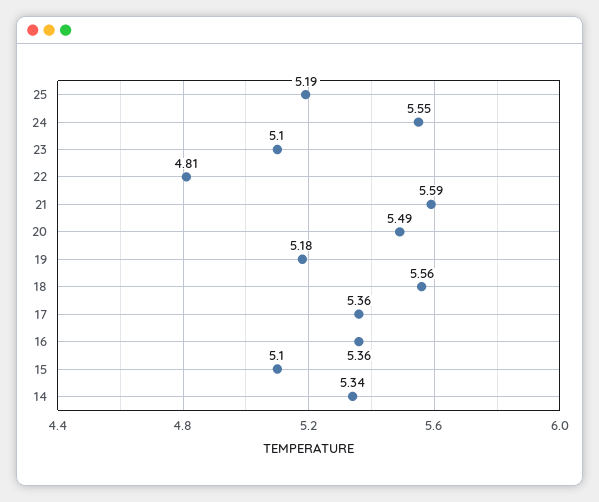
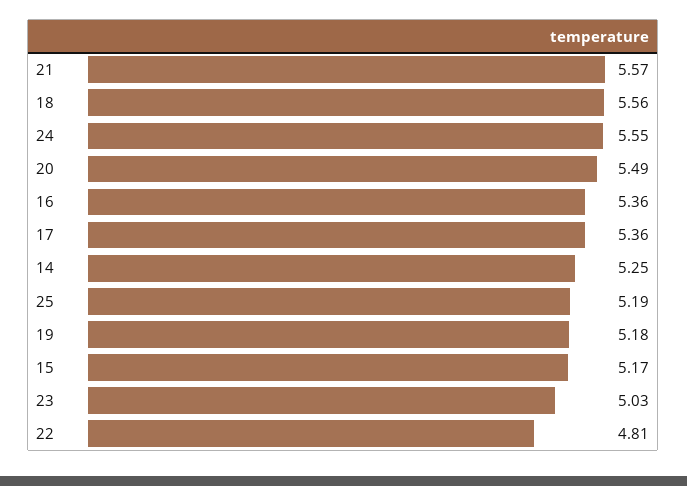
23: 5.1 -> 5.03
21: 5.59 -> 5.57
15: 5.1 -> 5.17
14: 5.34 -> 5.25

